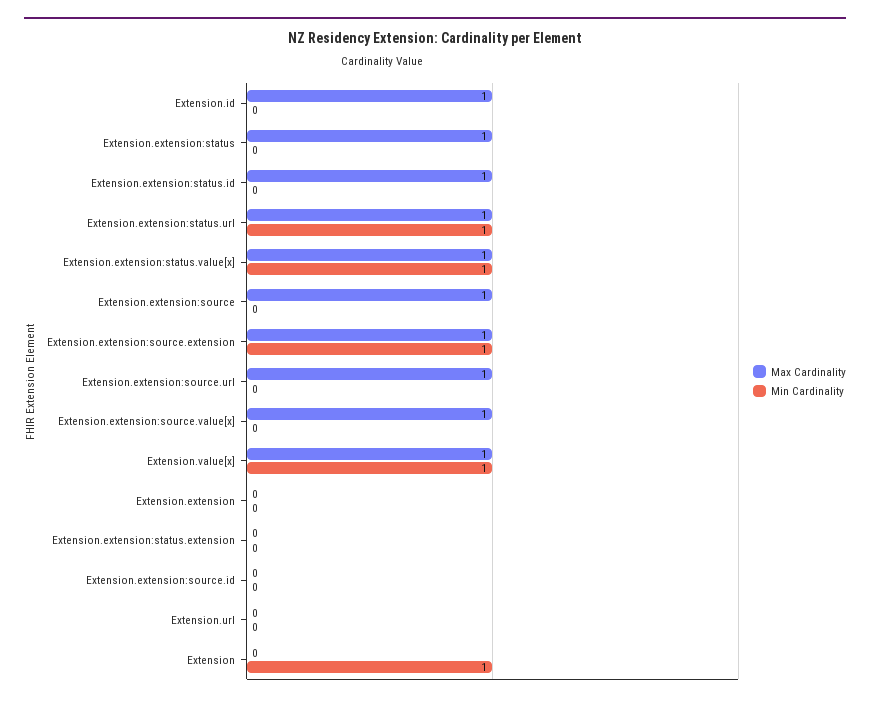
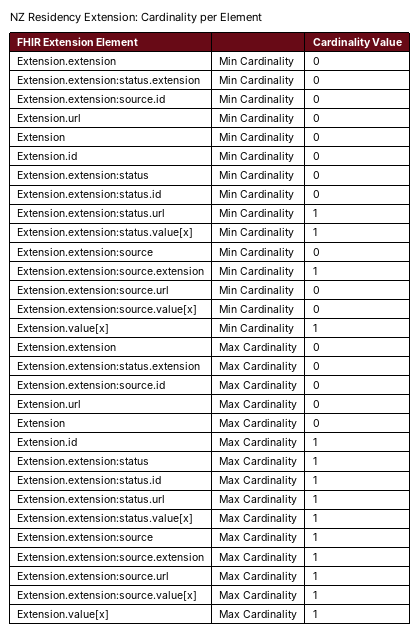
Min Cardinality, Extension: 1 -> 0

